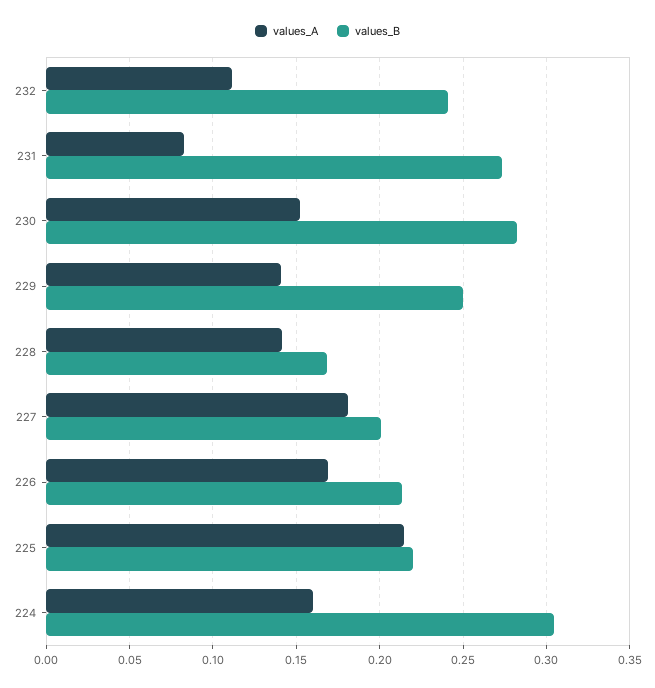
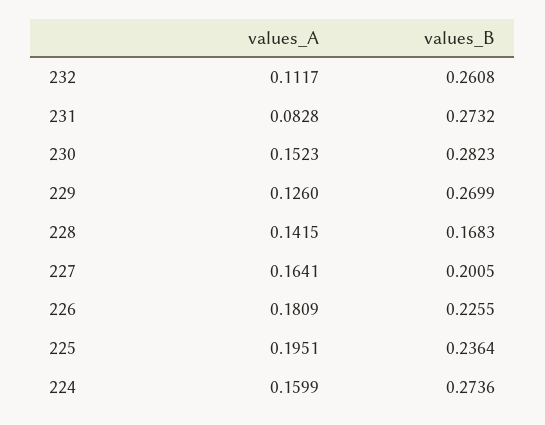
values_B, 232: 0.24 -> 0.2608
values_A, 229: 0.14 -> 0.126
values_B, 229: 0.25 -> 0.2699
values_A, 227: 0.18 -> 0.1641
values_A, 226: 0.17 -> 0.1809
values_B, 226: 0.215 -> 0.2255
values_A, 225: 0.215 -> 0.1951
values_B, 225: 0.22 -> 0.2364
values_B, 224: 0.305 -> 0.2736

